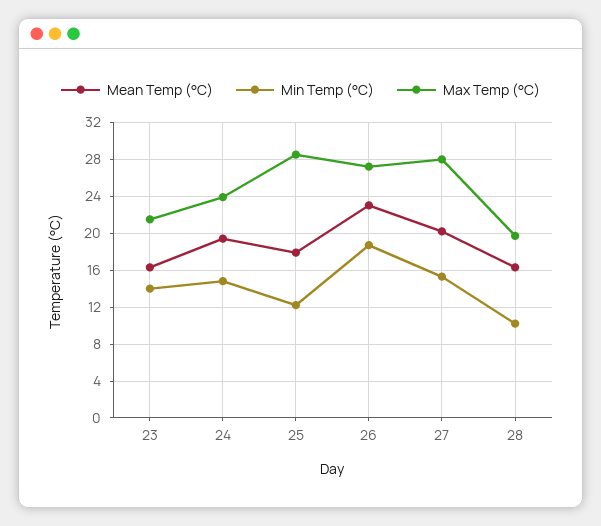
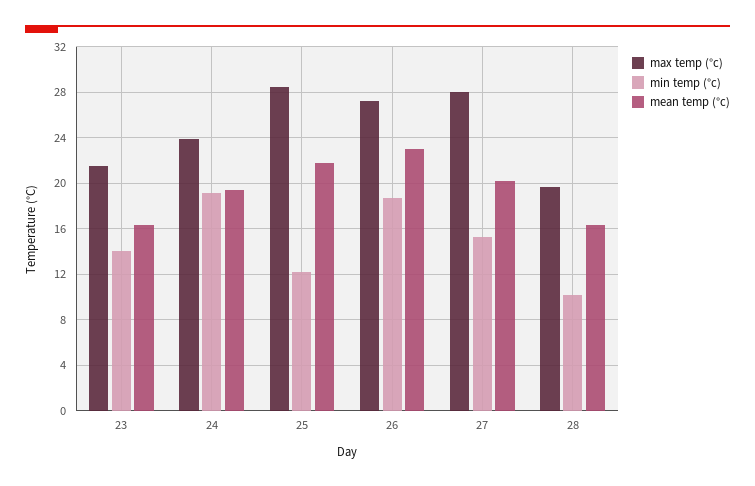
Min Temp (°C), 24: 15 -> 19
Mean Temp (°C), 25: 18 -> 22

